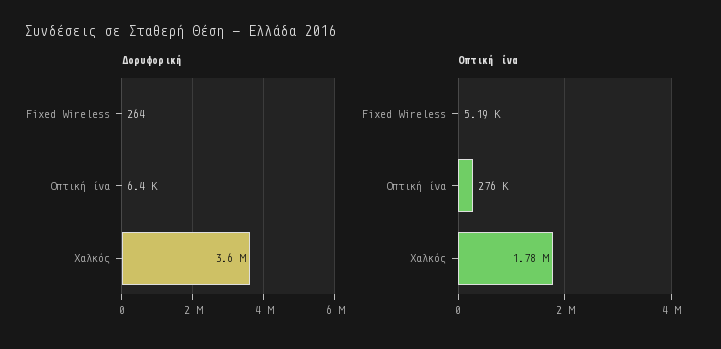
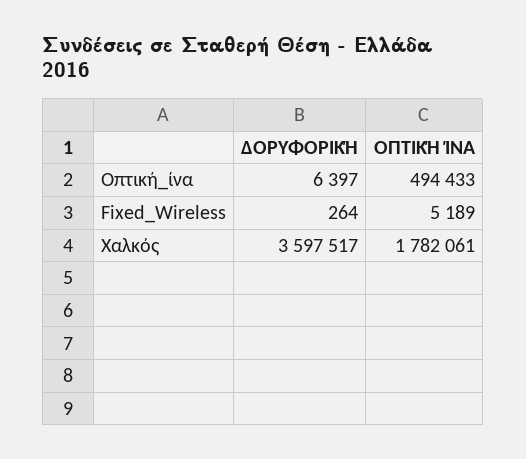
Οπτική ίνα, Οπτική ίνα: 276000 -> 494433

